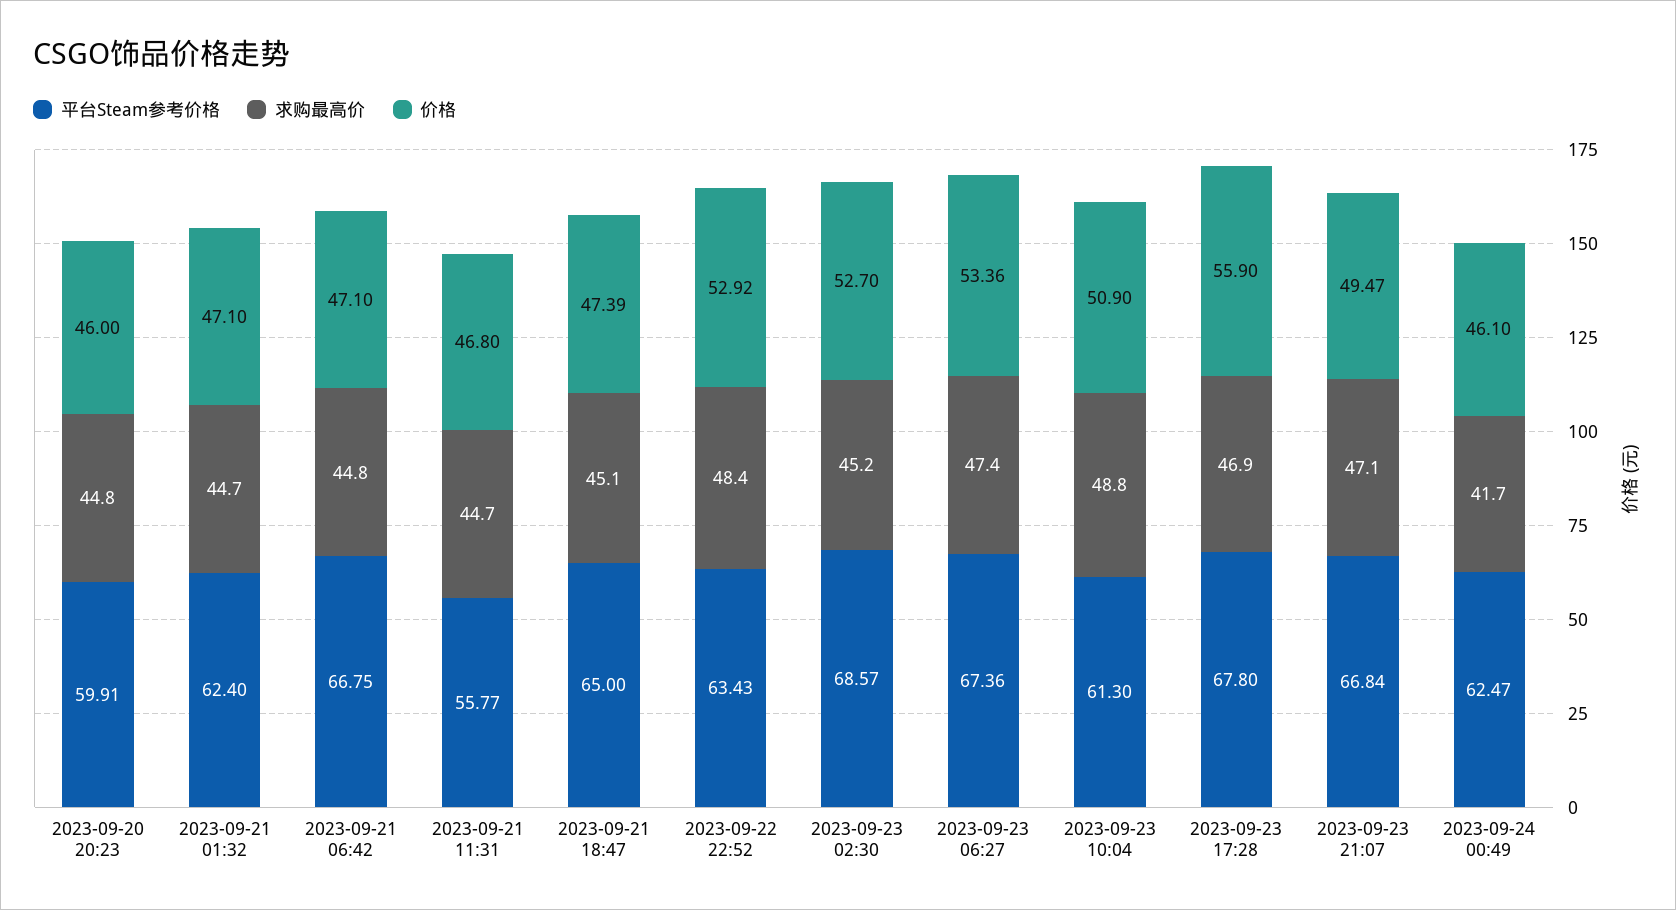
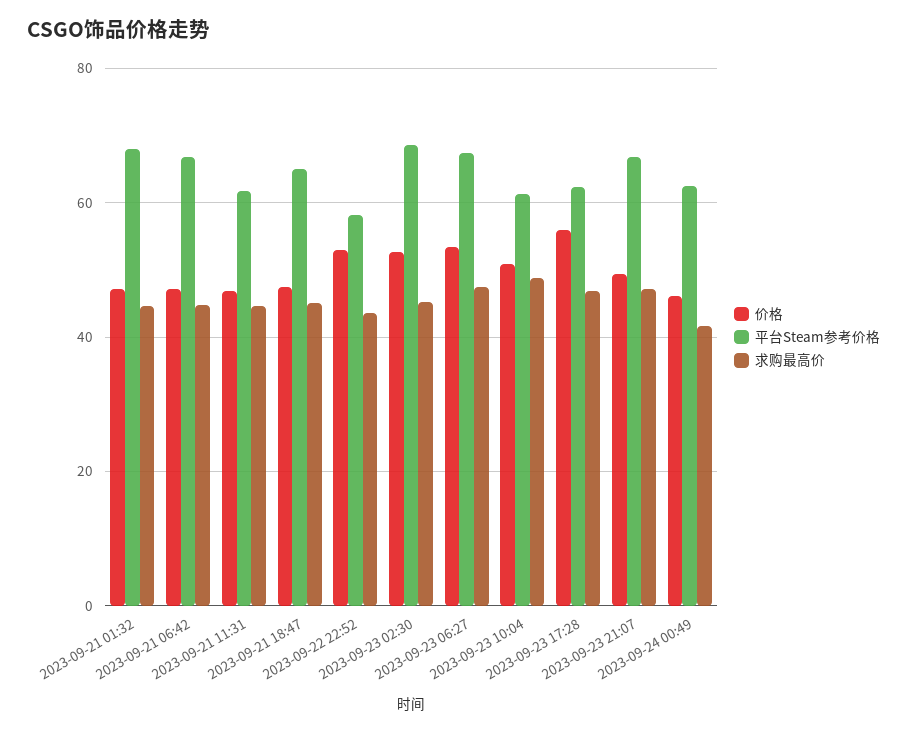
平台Steam参考价格, 2023-09-20 20:23: 59.91 -> none
求购最高价, 2023-09-20 20:23: 44.8 -> none
价格, 2023-09-20 20:23: 46 -> none
平台Steam参考价格, 2023-09-21 01:32: 62.4 -> 68
平台Steam参考价格, 2023-09-21 11:31: 55.77 -> 62
平台Steam参考价格, 2023-09-22 22:52: 63.43 -> 58
求购最高价, 2023-09-22 22:52: 48.4 -> 44
平台Steam参考价格, 2023-09-23 17:28: 67.8 -> 62

